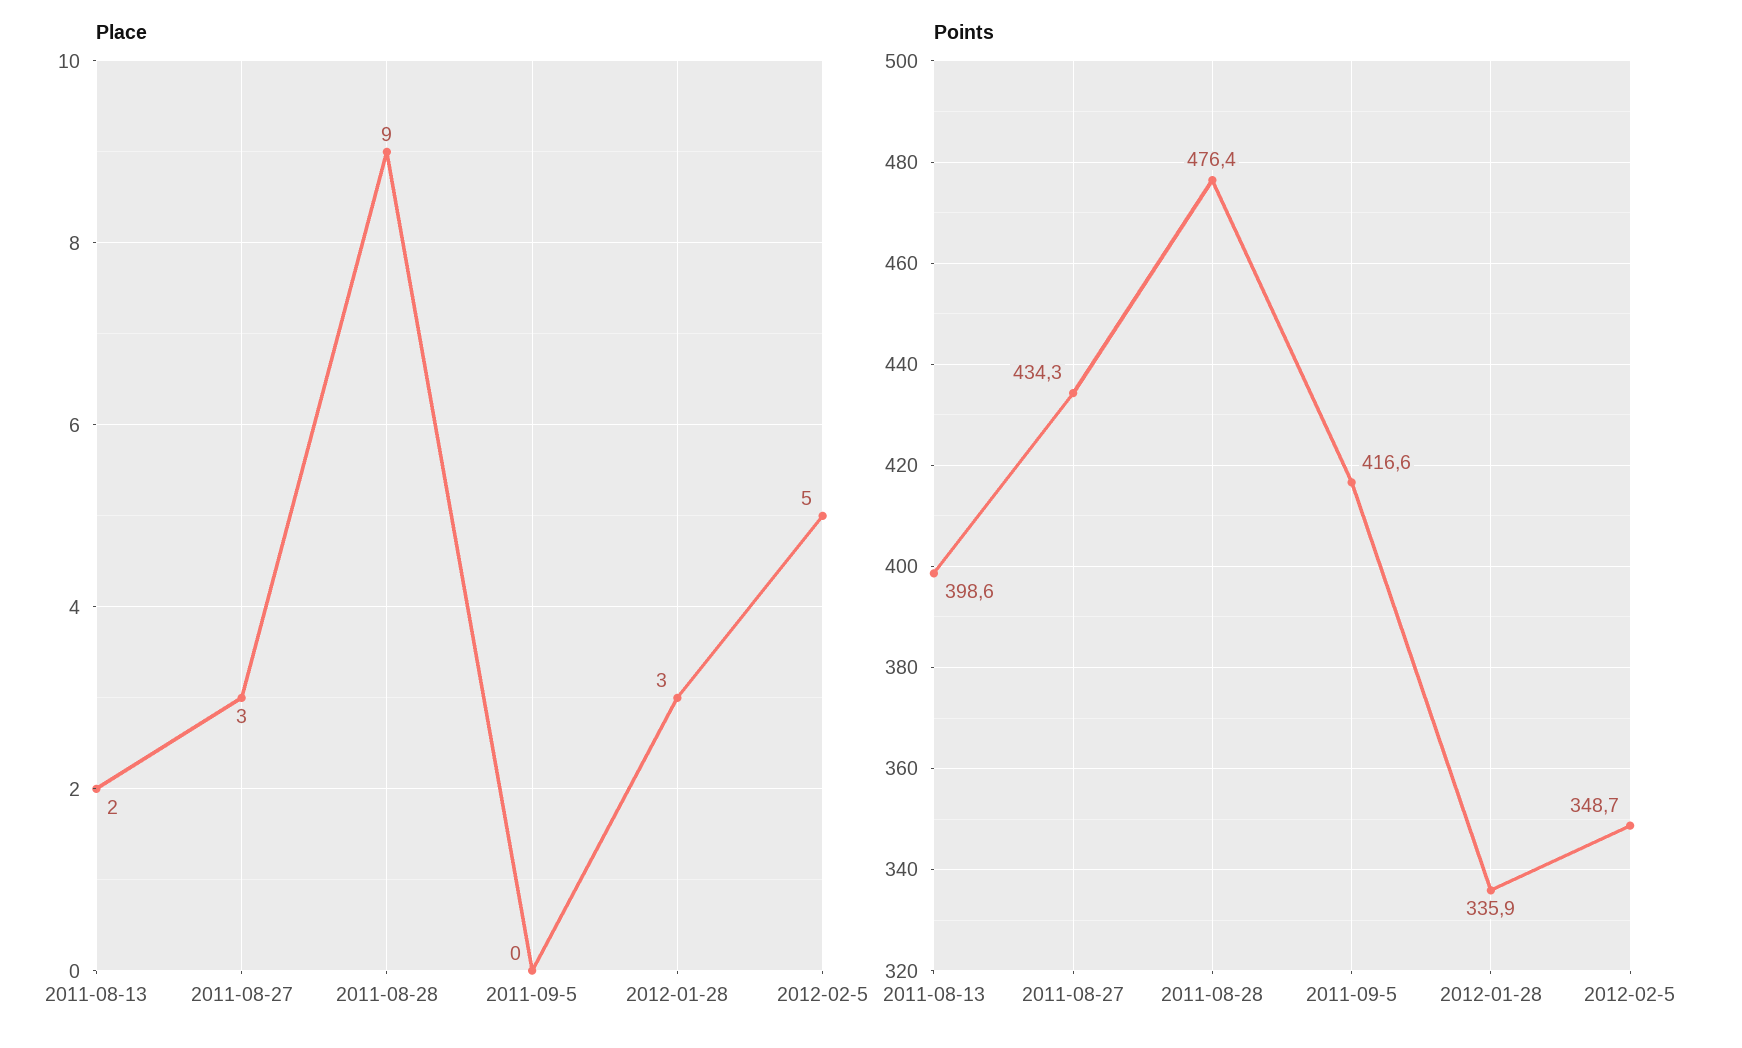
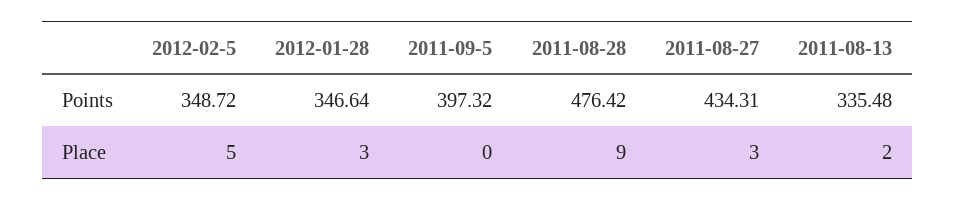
Points, 2011-08-13: 398.6 -> 335.48
Points, 2011-09-5: 416.6 -> 397.32
Points, 2012-01-28: 335.9 -> 346.64

